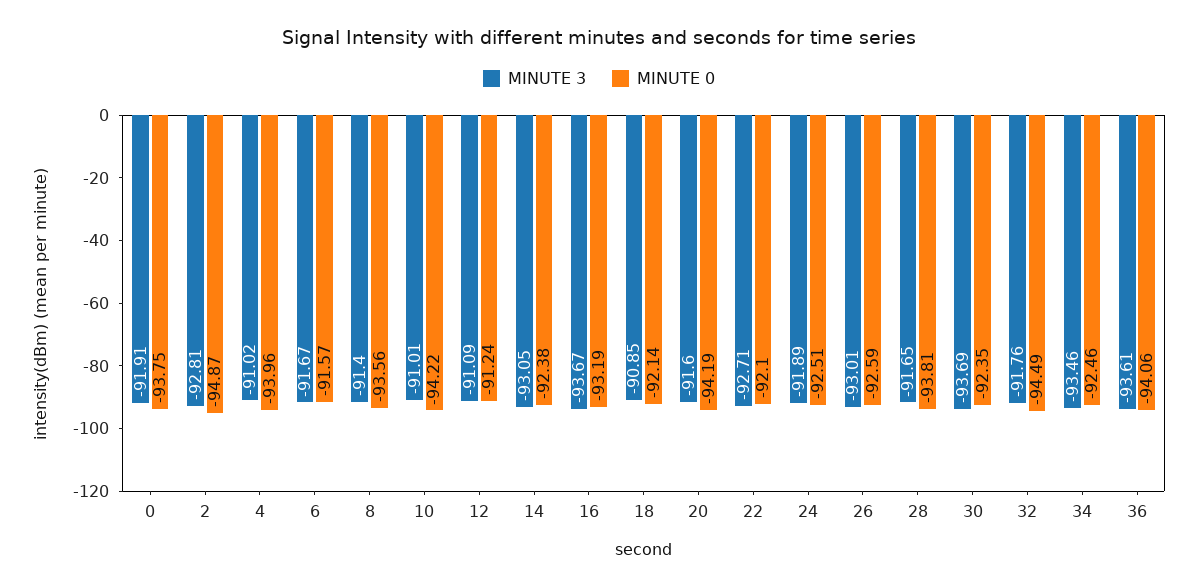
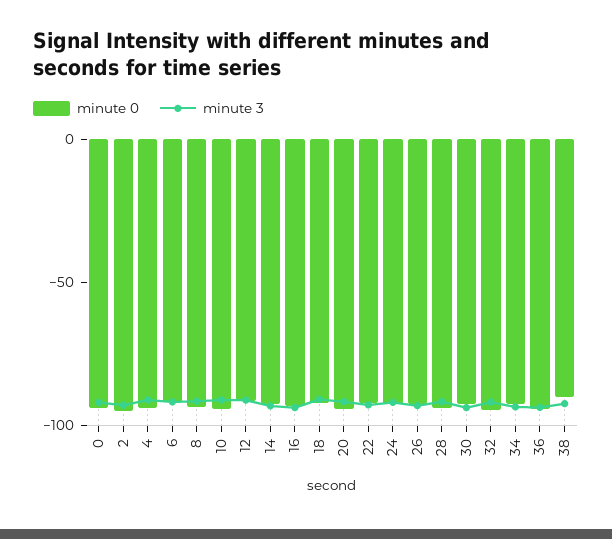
MINUTE 0, 38: none -> -90
MINUTE 3, 38: none -> -90

